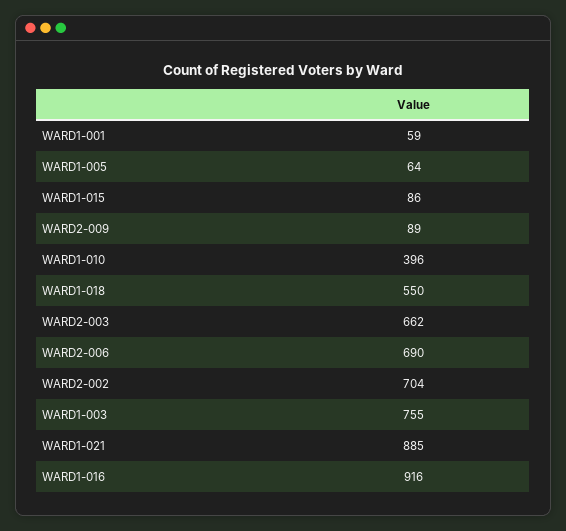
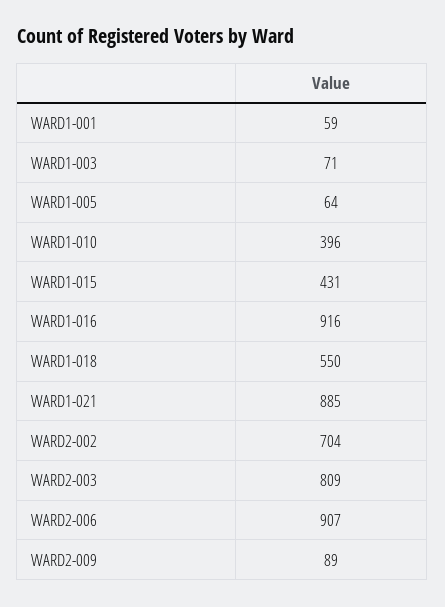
WARD1-015: 86 -> 431
WARD2-003: 662 -> 809
WARD2-006: 690 -> 907
WARD1-003: 755 -> 71

